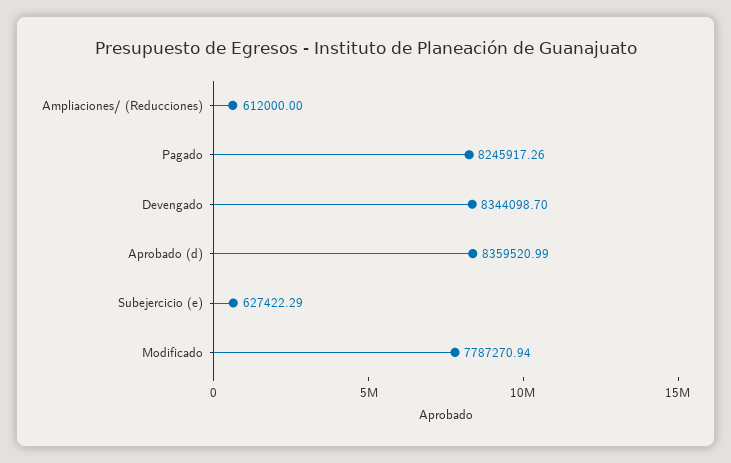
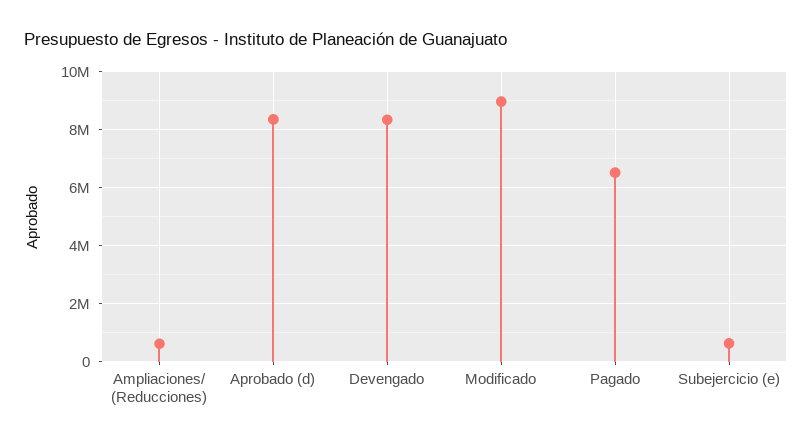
Pagado: 8245917.26 -> 6500000
Modificado: 7787270.94 -> 9000000

